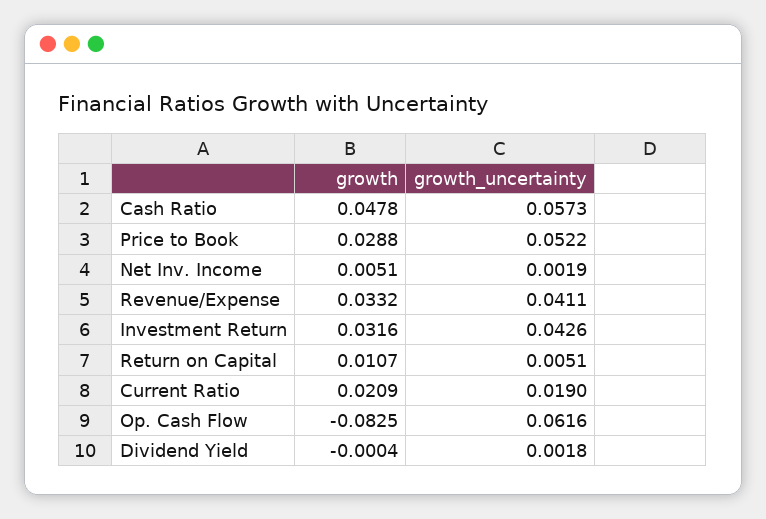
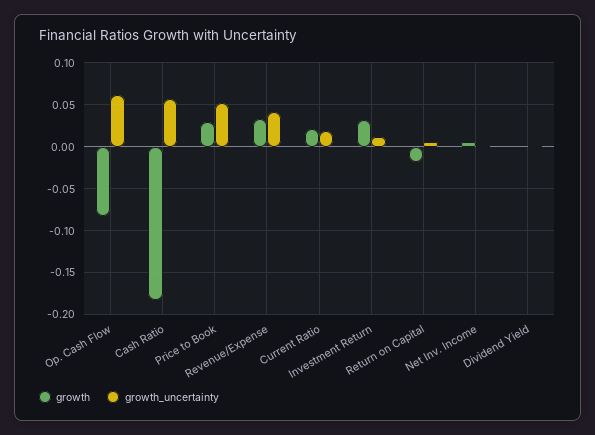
growth, Cash Ratio: 0.0478 -> -0.18
growth_uncertainty, Investment Return: 0.0426 -> 0.01
growth, Return on Capital: 0.0107 -> -0.02

